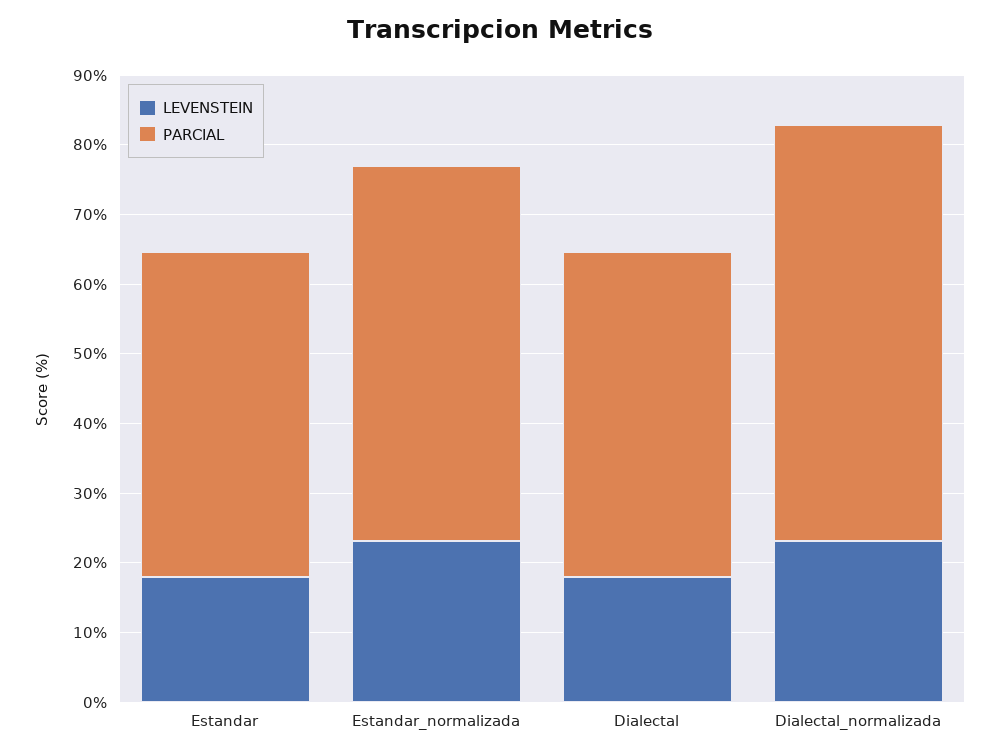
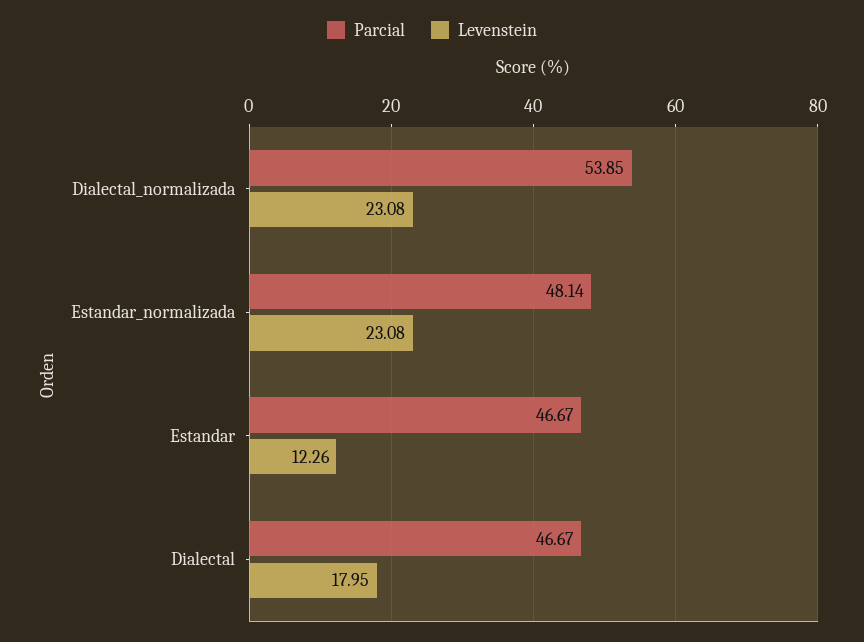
LEVENSTEIN, Estandar: 18 -> 12.26
PARCIAL, Estandar_normalizada: 54 -> 48.14
PARCIAL, Dialectal_normalizada: 60 -> 53.85

